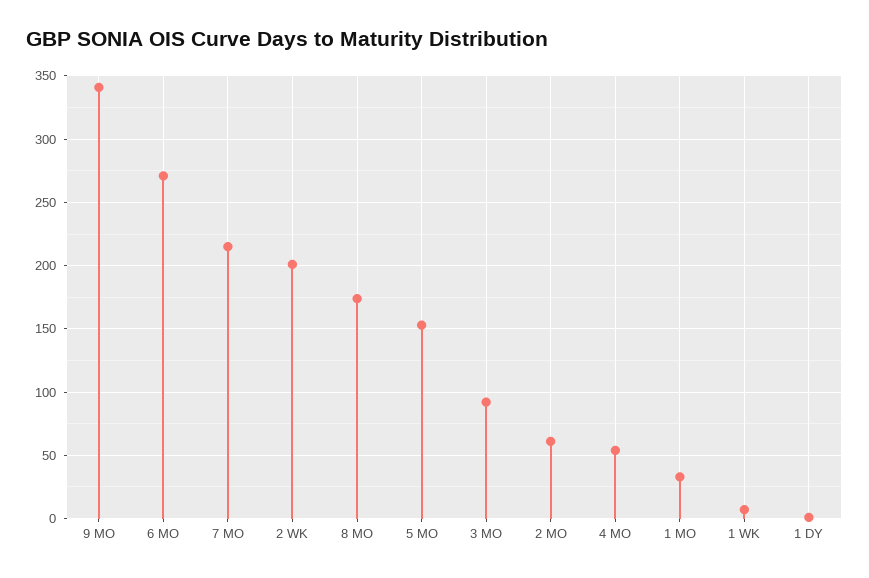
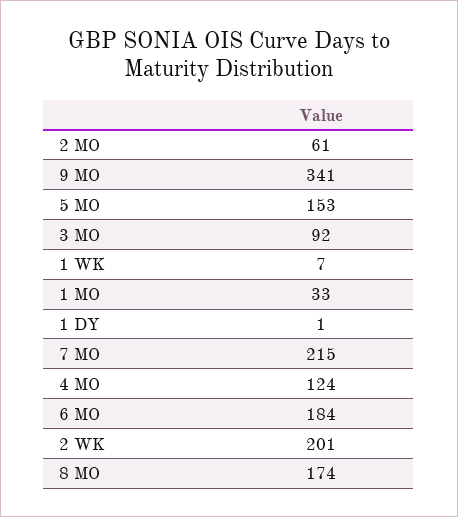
6 MO: 270 -> 184
4 MO: 55 -> 124

